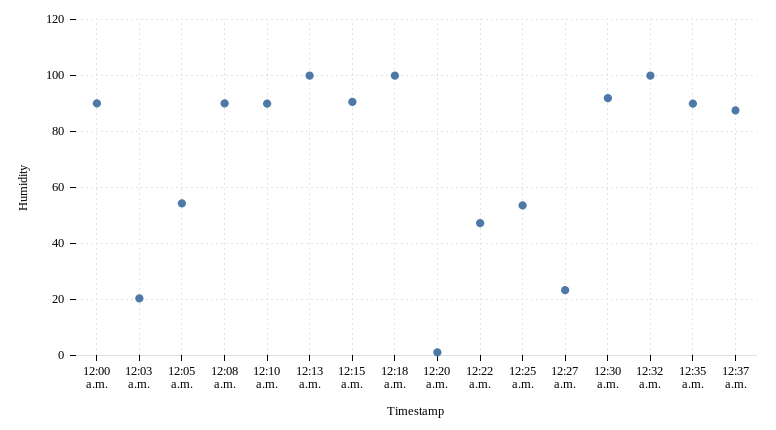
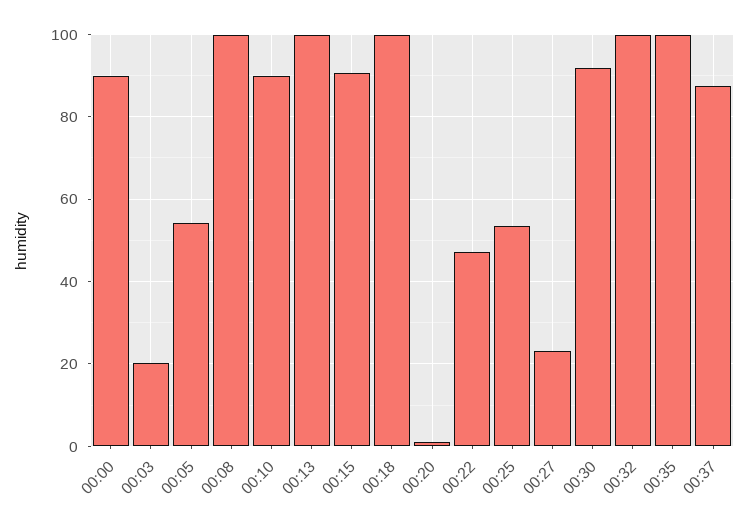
12:08 a.m.: 90 -> 100
12:35 a.m.: 90 -> 100

